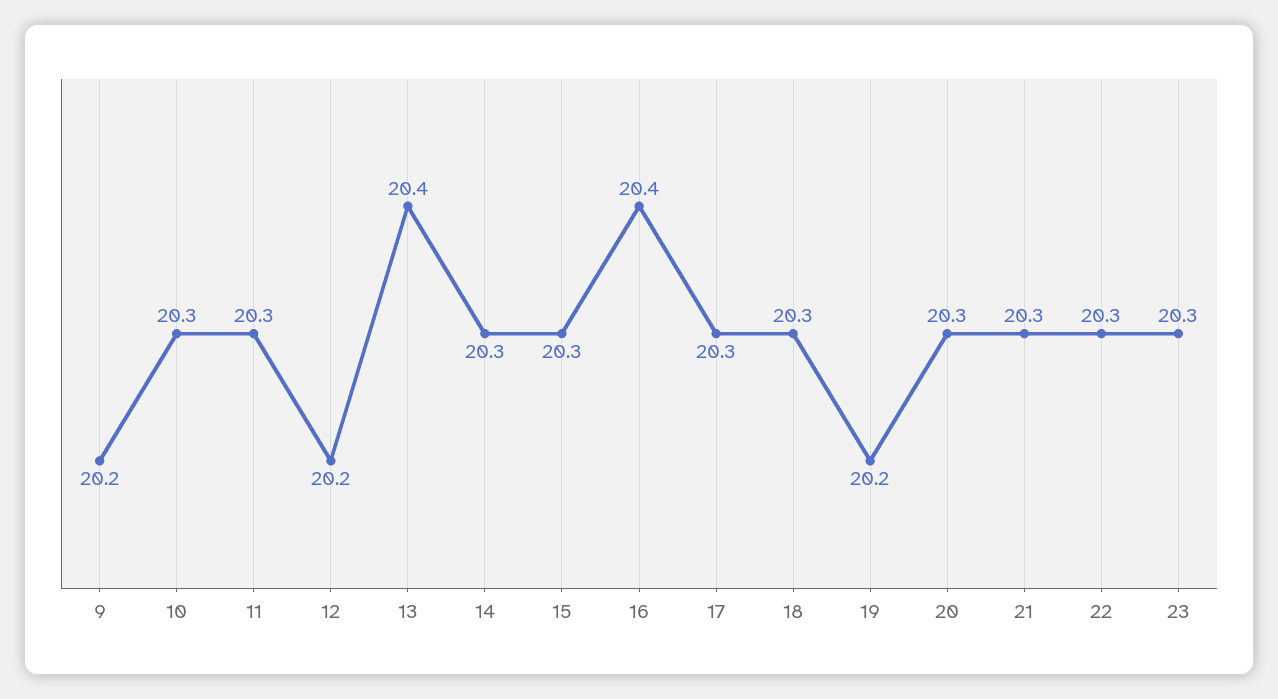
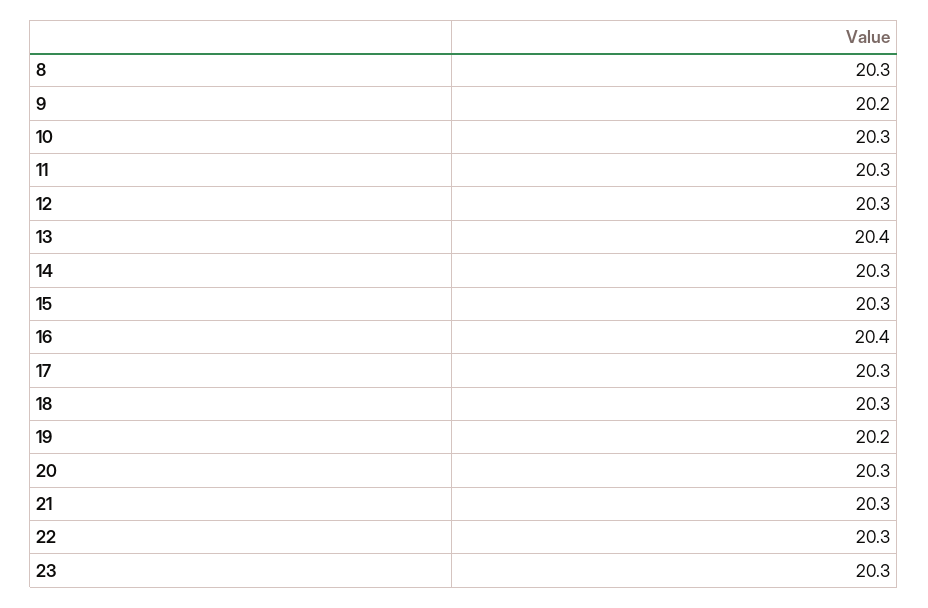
12: 20.2 -> 20.3
8: none -> 20.3

